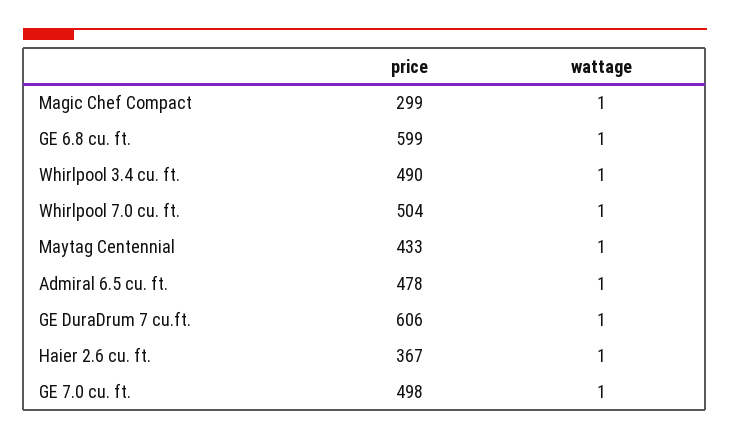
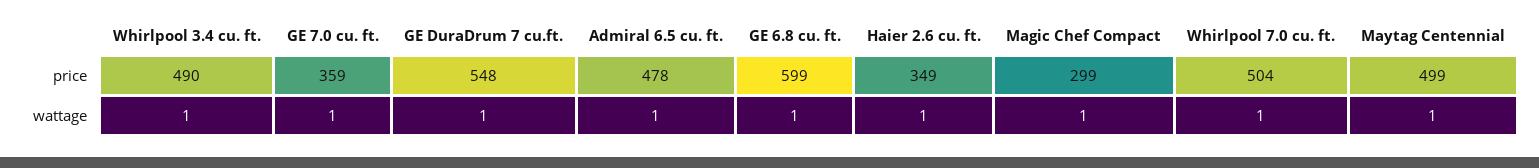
price, Maytag Centennial: 433 -> 499
price, GE DuraDrum 7 cu.ft.: 606 -> 548
price, Haier 2.6 cu. ft.: 367 -> 349
price, GE 7.0 cu. ft.: 498 -> 359

